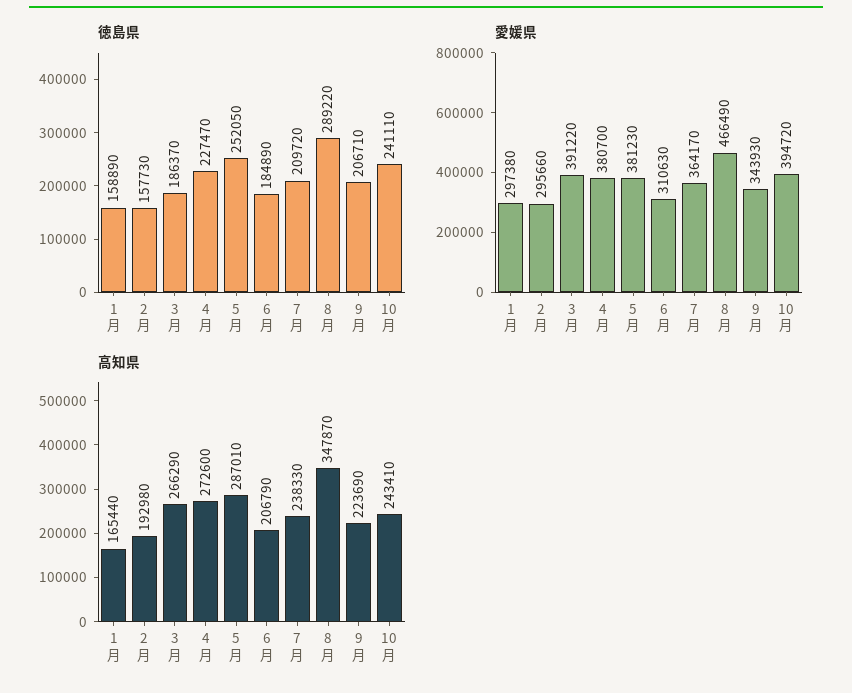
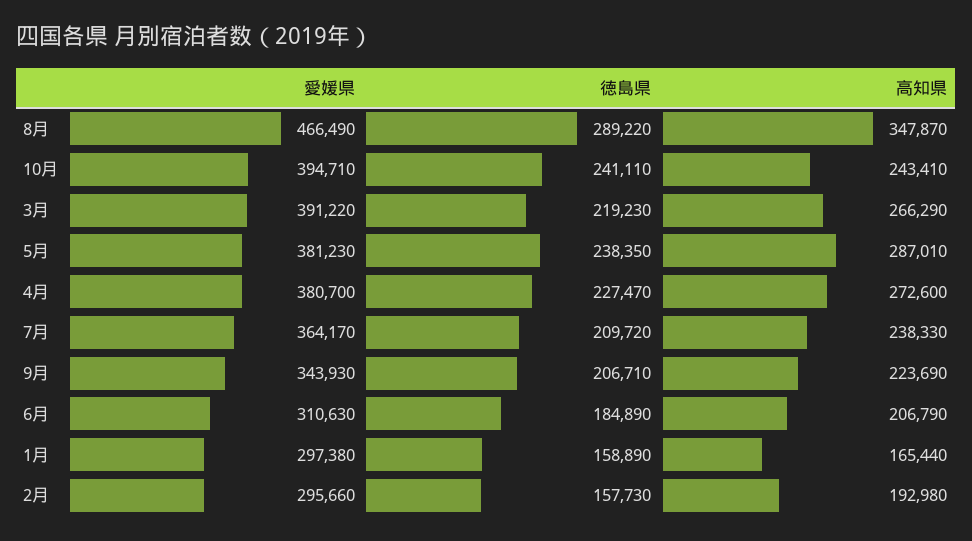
徳島県, 3月: 186370 -> 219230
徳島県, 5月: 252050 -> 238350
愛媛県, 10月: 394720 -> 394710

